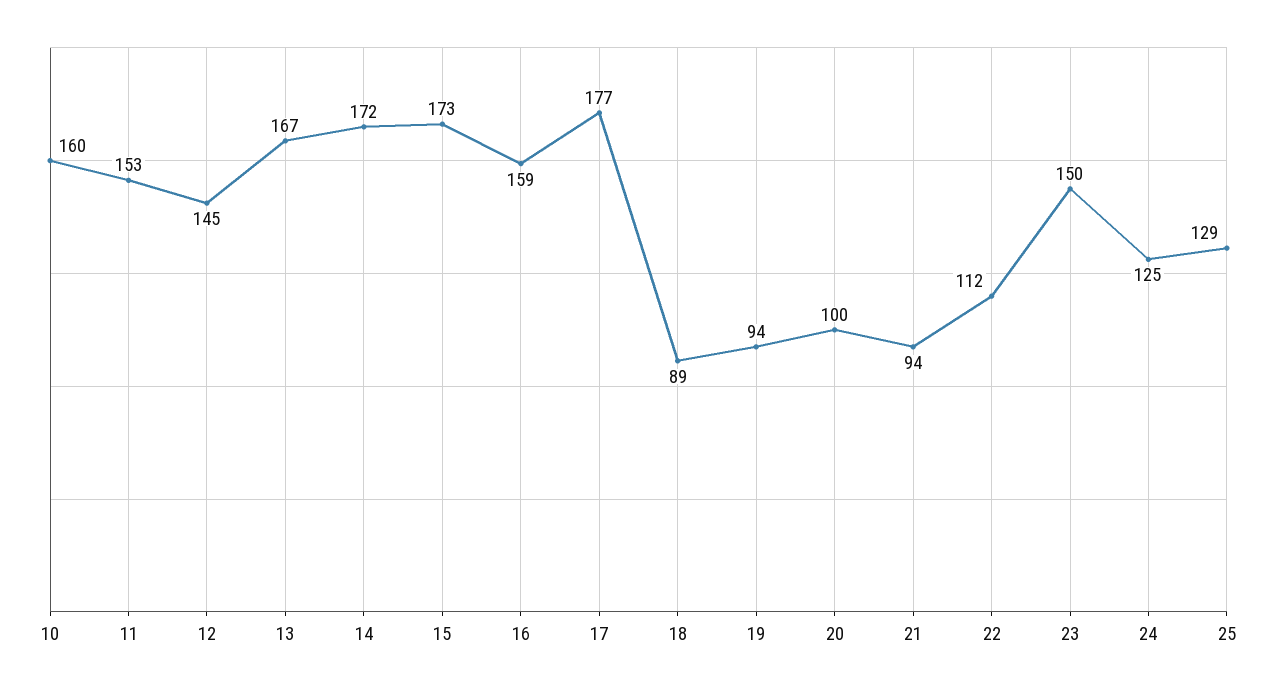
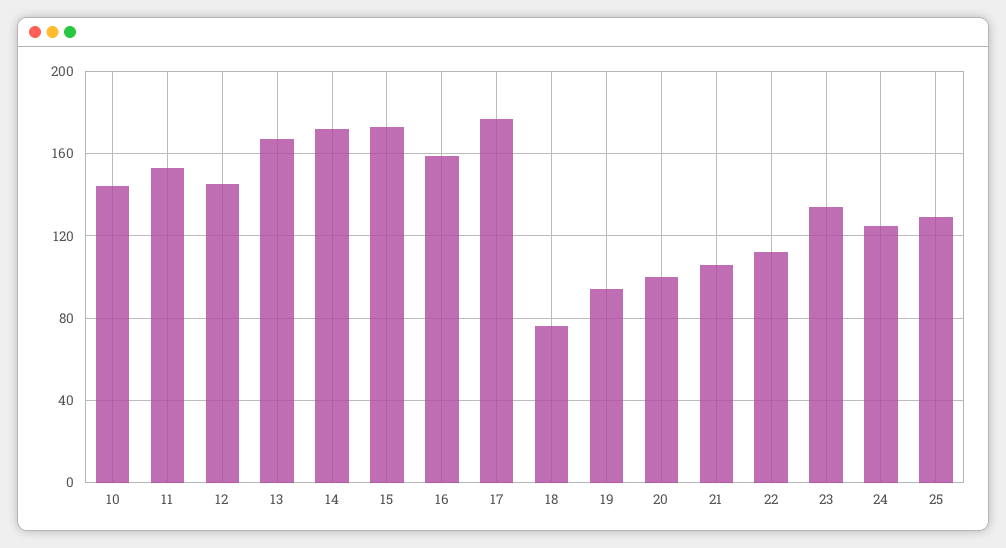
10: 160 -> 145
18: 89 -> 75
21: 94 -> 105
23: 150 -> 135

